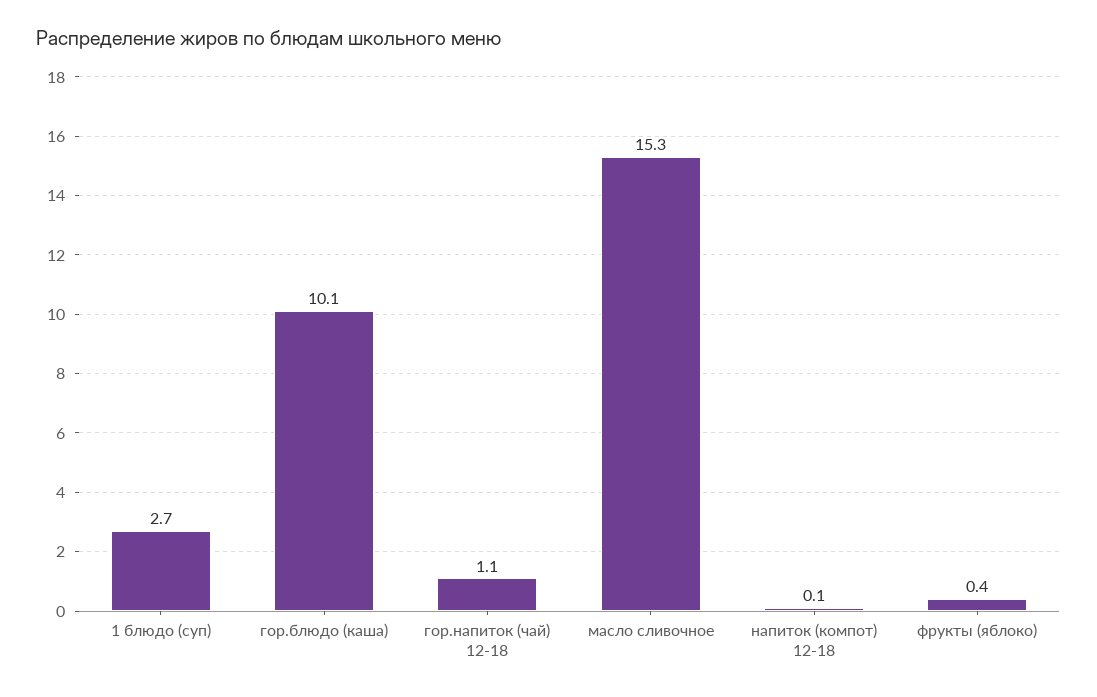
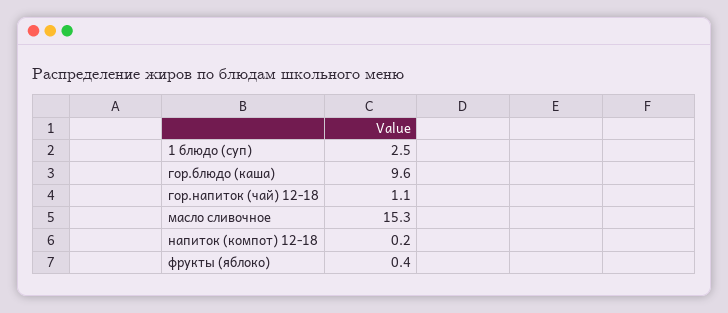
1 блюдо (суп): 2.7 -> 2.5
гор.блюдо (каша): 10.1 -> 9.6
напиток (компот) 12-18: 0.1 -> 0.2

